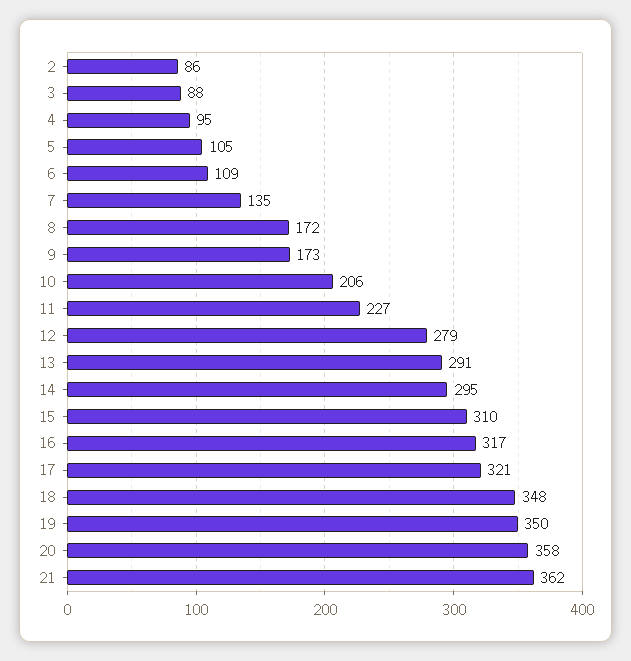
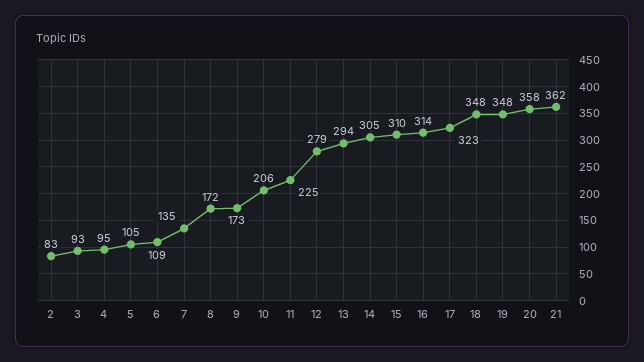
2: 86 -> 83
3: 88 -> 93
11: 227 -> 225
13: 291 -> 294
14: 295 -> 305
16: 317 -> 314
17: 321 -> 323
19: 350 -> 348

